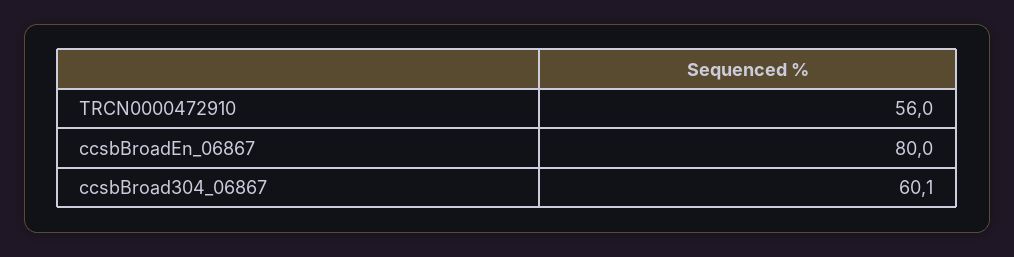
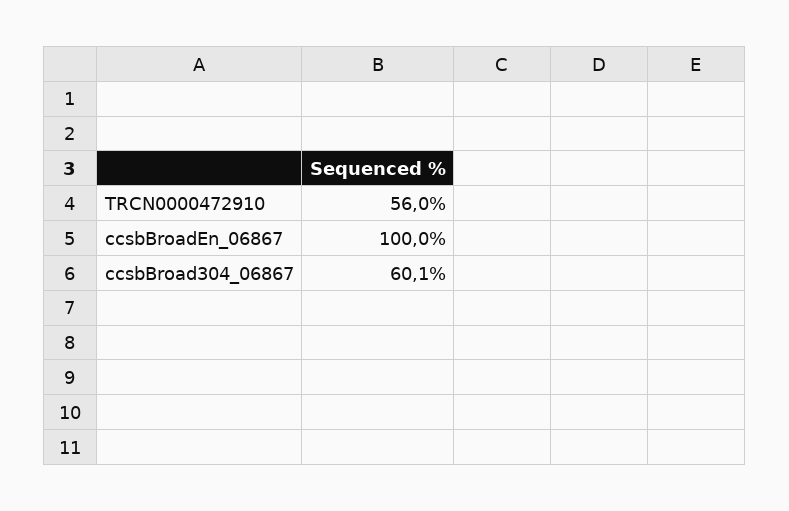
ccsbBroadEn_06867: 80 -> 100

